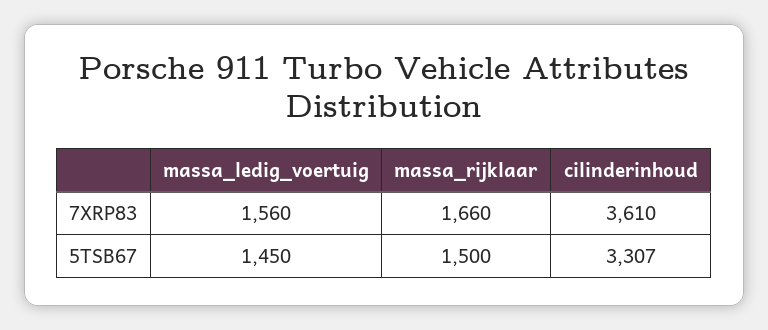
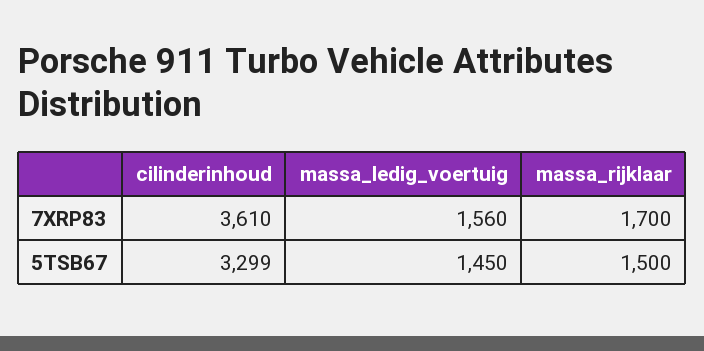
massa_rijklaar, 7XRP83: 1660 -> 1700
cilinderinhoud, 5TSB67: 3307 -> 3299

